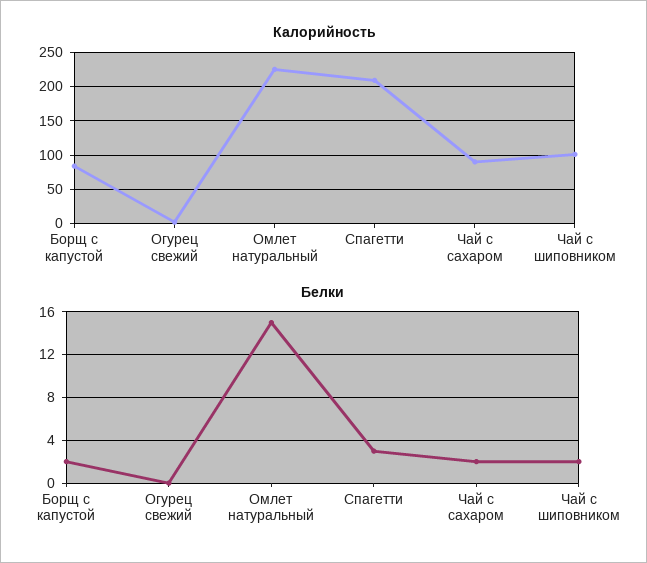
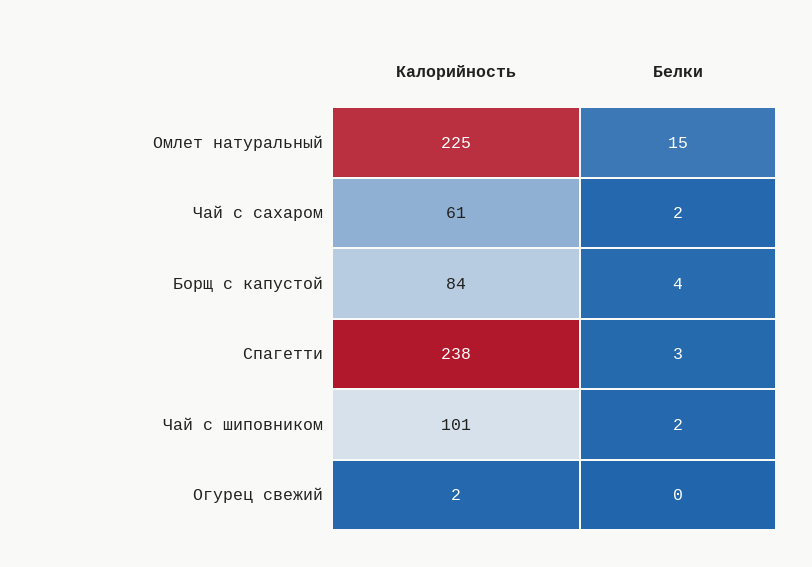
Калорийность, Спагетти: 210 -> 238
Калорийность, Чай с сахаром: 90 -> 61
Белки, Борщ с капустой: 2 -> 4

